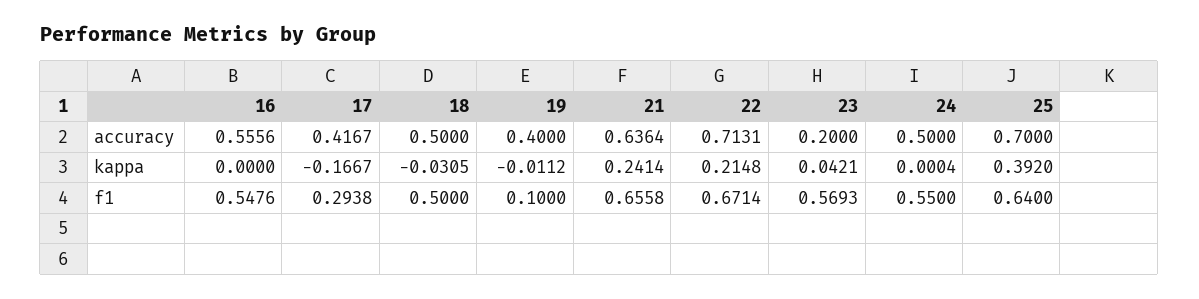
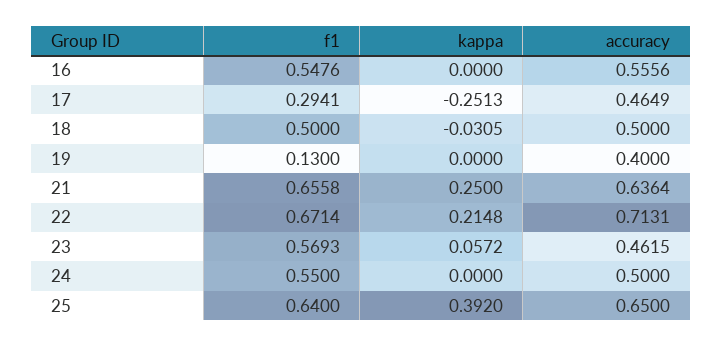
17, accuracy: 0.4167 -> 0.4649
23, accuracy: 0.2 -> 0.4615
25, accuracy: 0.7 -> 0.65
17, kappa: -0.1667 -> -0.2513
19, kappa: -0.0112 -> 0
21, kappa: 0.2414 -> 0.25
23, kappa: 0.0421 -> 0.0572
24, kappa: 0.0004 -> 0
17, f1: 0.2938 -> 0.2941
19, f1: 0.1 -> 0.13

